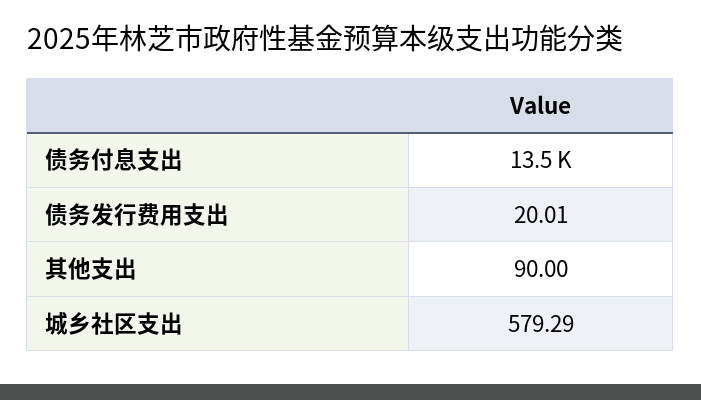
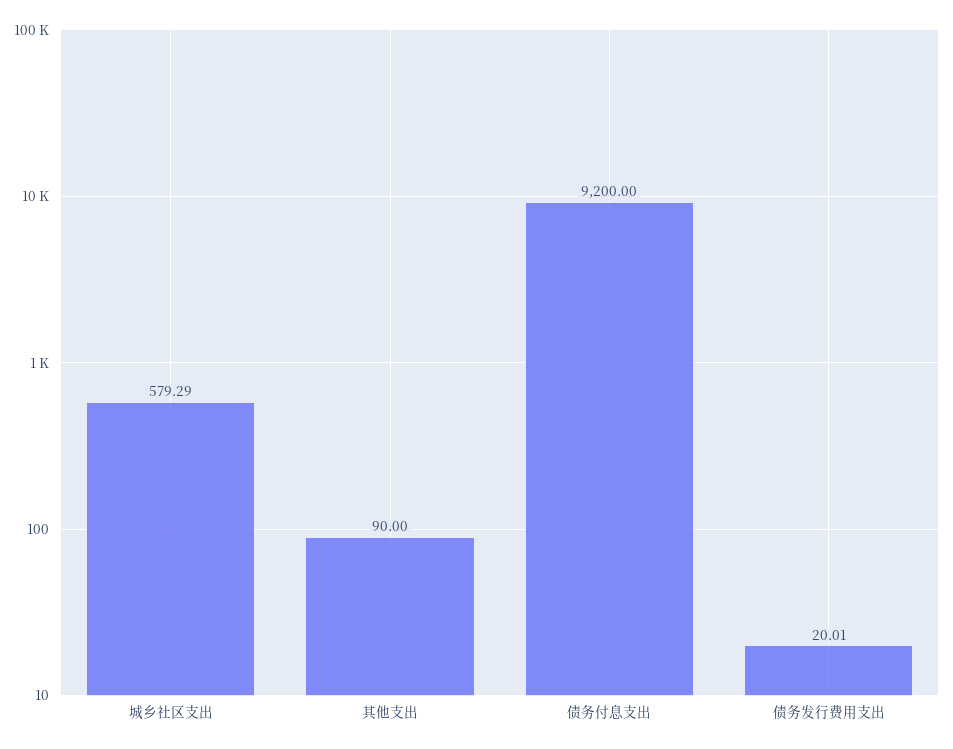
债务付息支出: 13500 -> 9200

